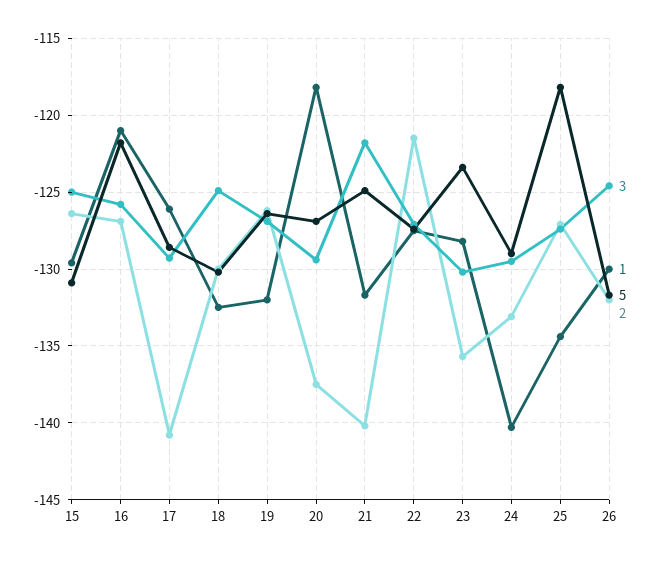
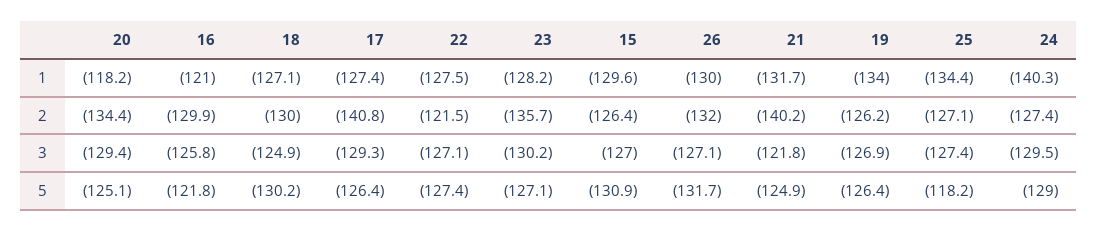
3, 15: -125 -> -127
2, 16: -127 -> -129.9
1, 17: -126 -> -127.4
5, 17: -128.5 -> -126.4
1, 18: -132.5 -> -127.1
1, 19: -132 -> -134
5, 20: -127 -> -125.1
2, 20: -137.5 -> -134.4
5, 23: -123.5 -> -127.1
2, 24: -133 -> -127.4
3, 26: -124.5 -> -127.1

